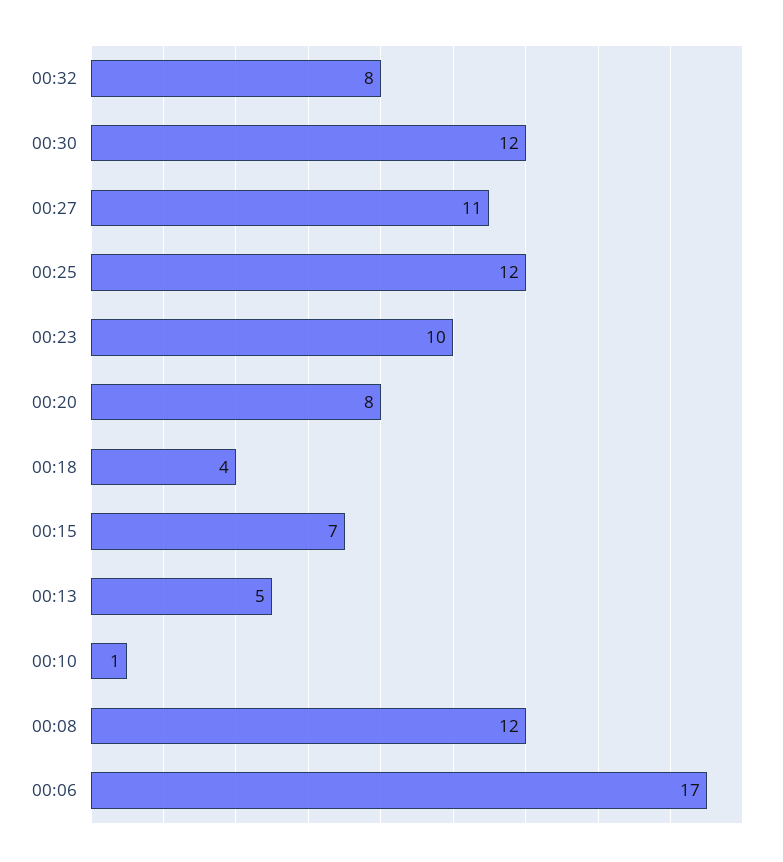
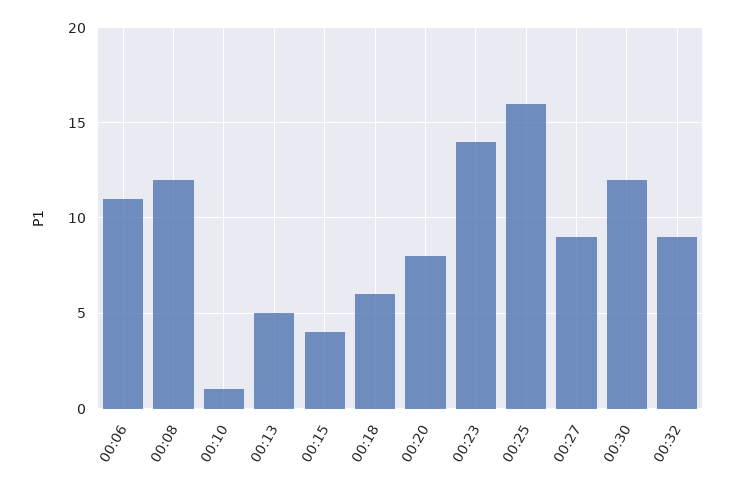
00:32: 8 -> 9
00:27: 11 -> 9
00:25: 12 -> 16
00:23: 10 -> 14
00:18: 4 -> 6
00:15: 7 -> 4
00:06: 17 -> 11

